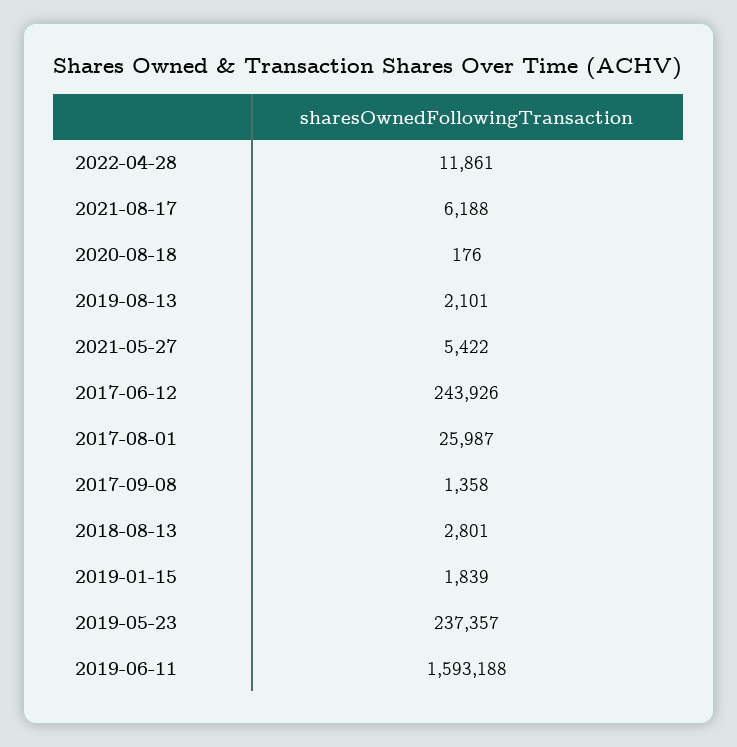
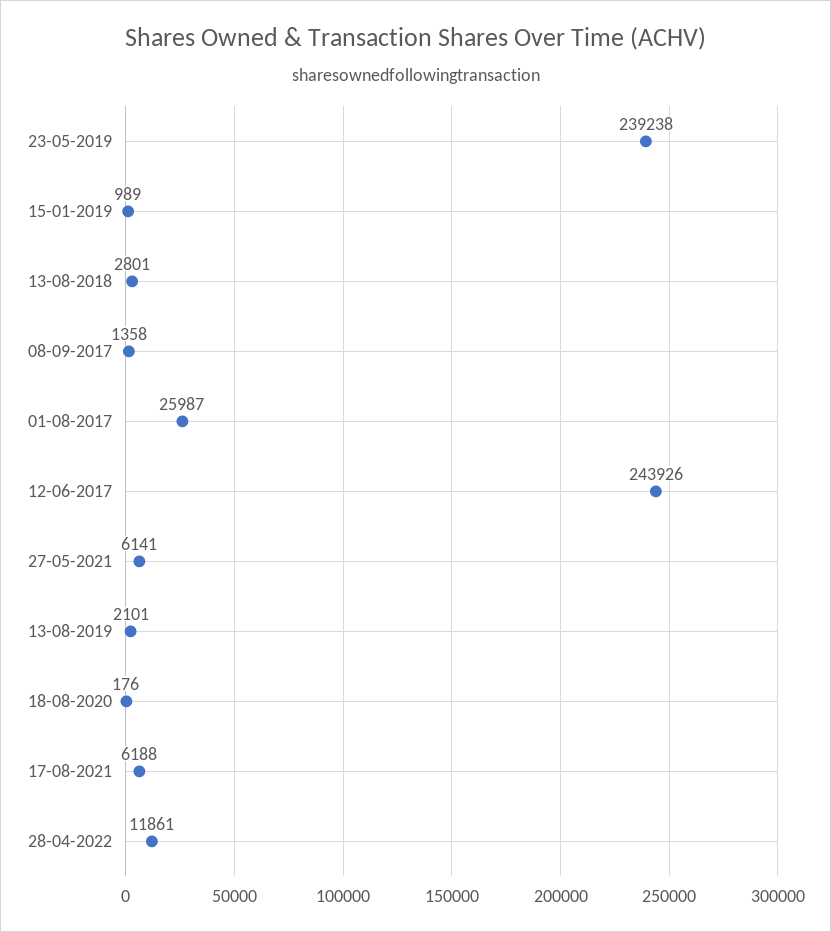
2021-05-27: 5422 -> 6141
2019-01-15: 1839 -> 989
2019-05-23: 237357 -> 239238
2019-06-11: 1593188 -> none

